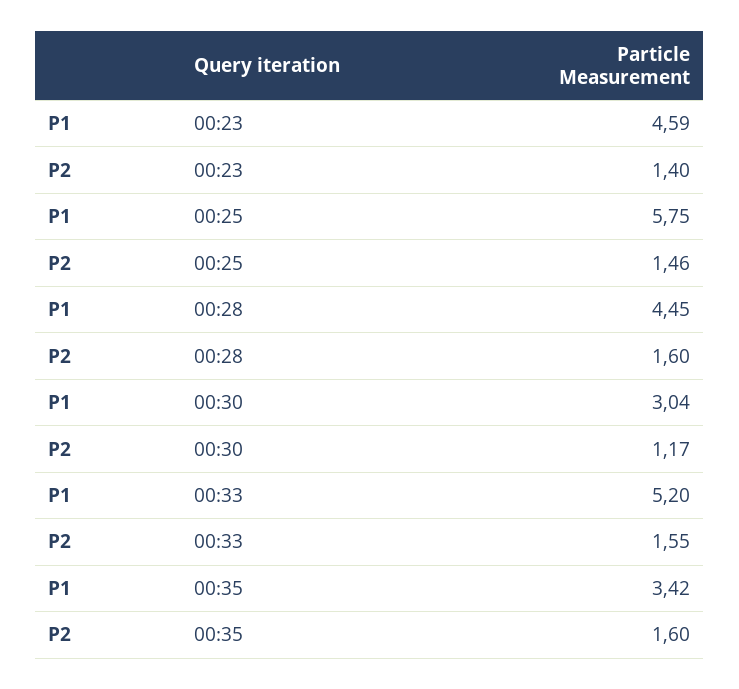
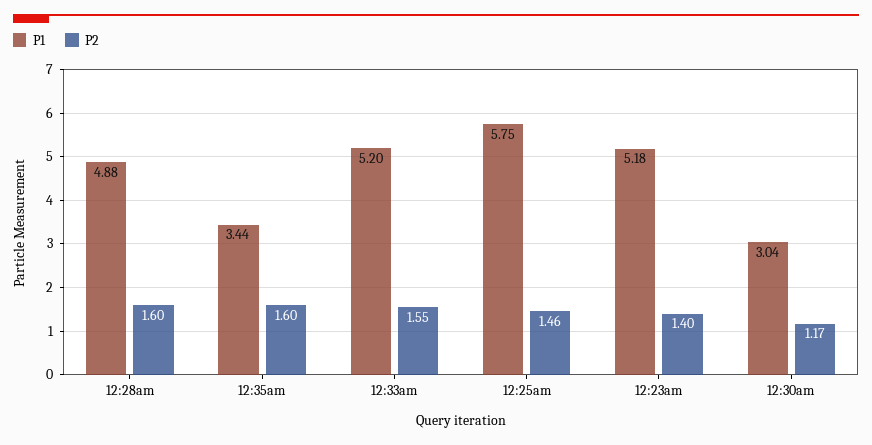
P1, 00:23: 4.59 -> 5.18
P1, 00:28: 4.45 -> 4.88
P1, 00:35: 3.42 -> 3.44

